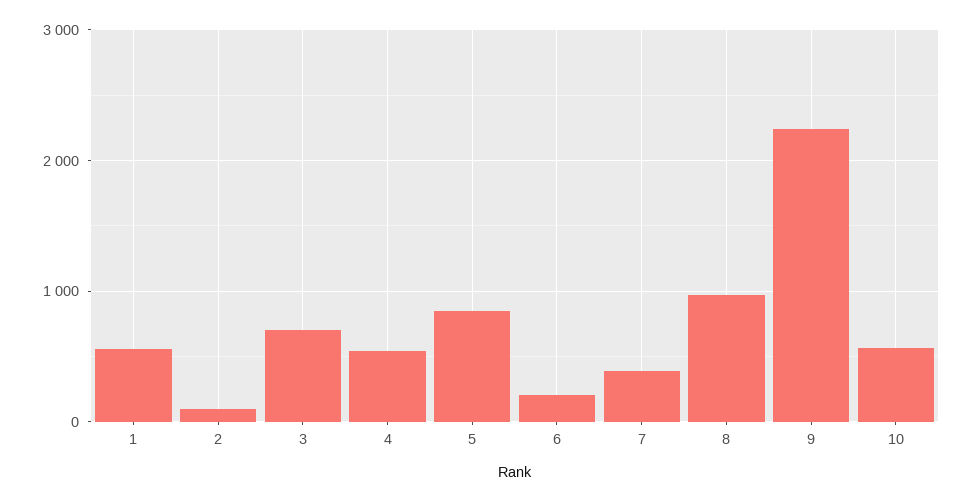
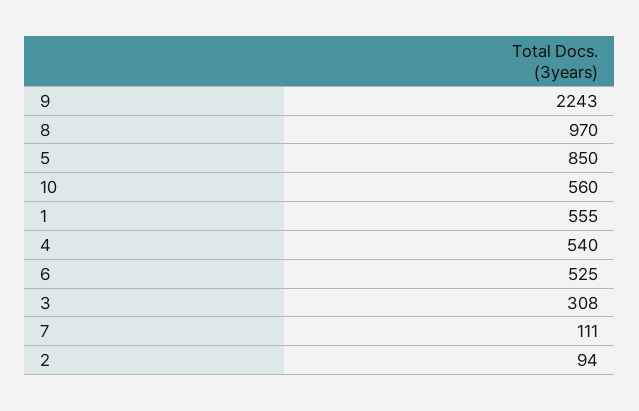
3: 700 -> 308
6: 200 -> 525
7: 400 -> 111

